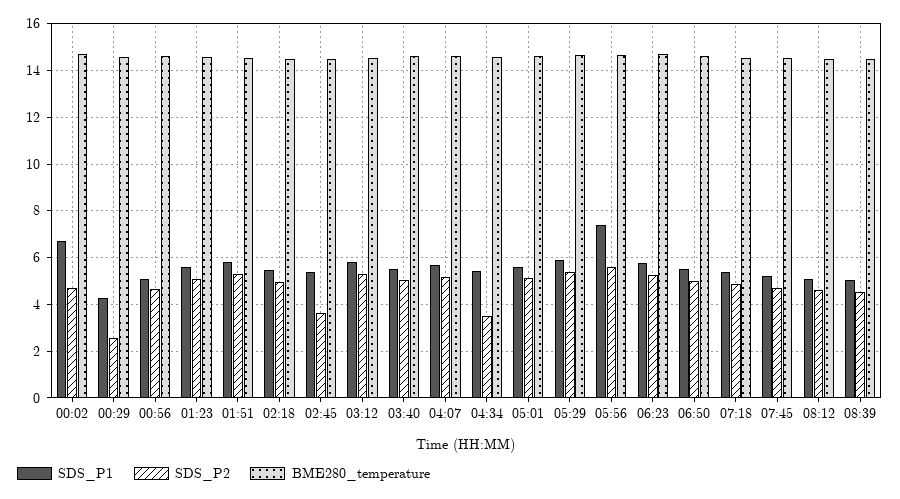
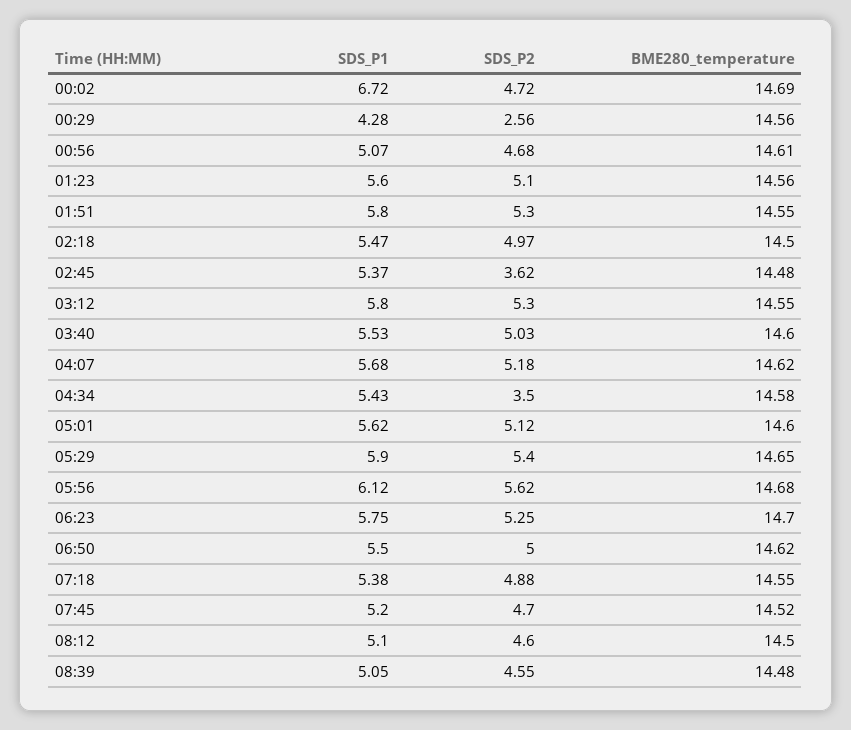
SDS_P1, 05:56: 7.5 -> 6.12

